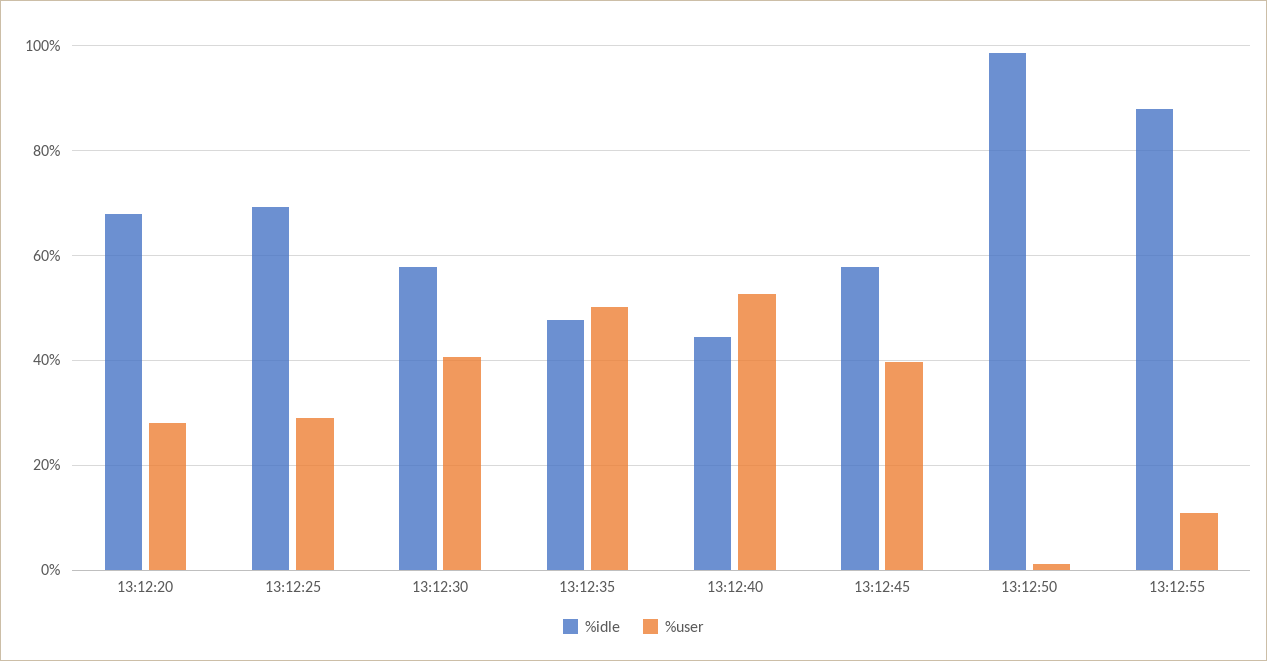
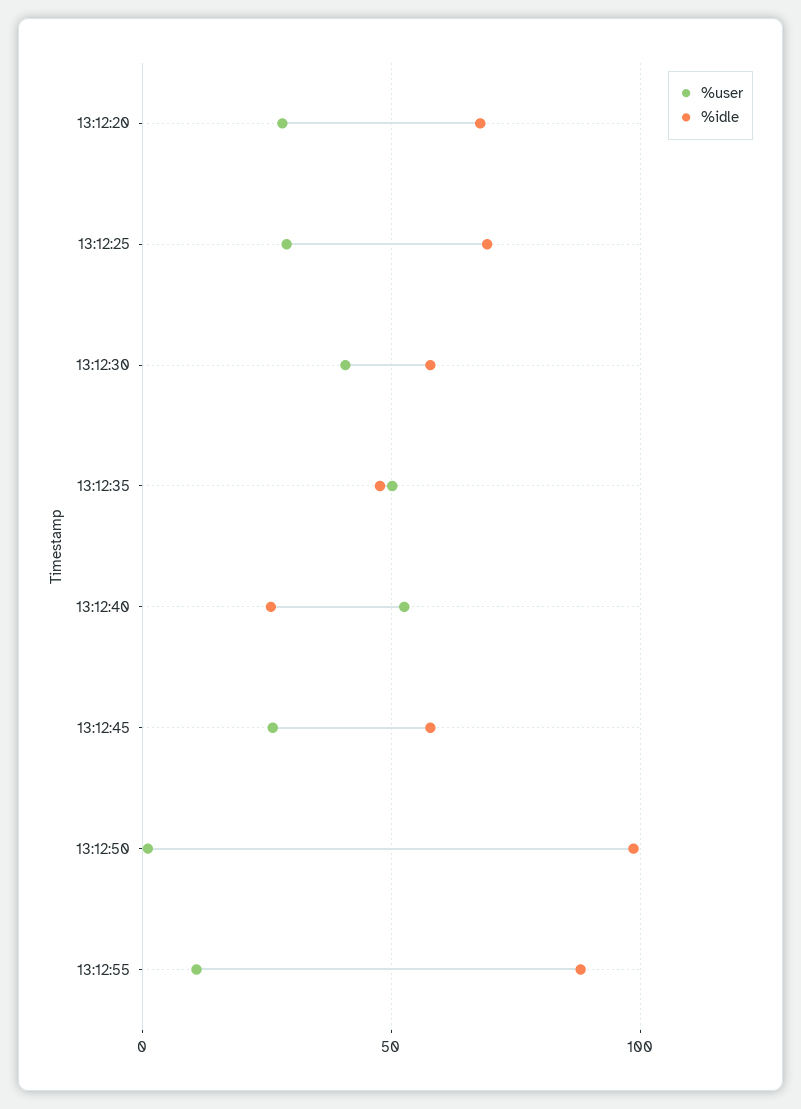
%idle, 13:12:40: 44 -> 25
%user, 13:12:45: 40 -> 25

